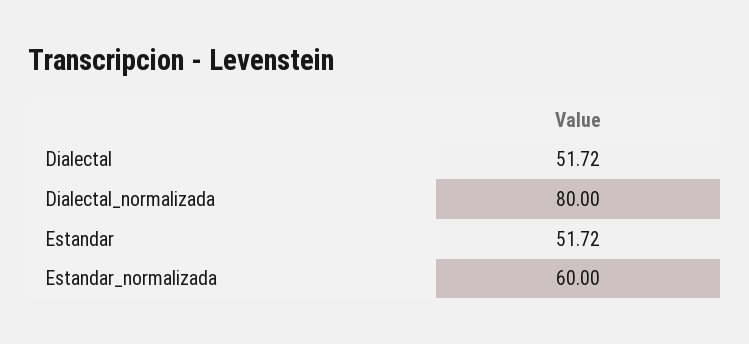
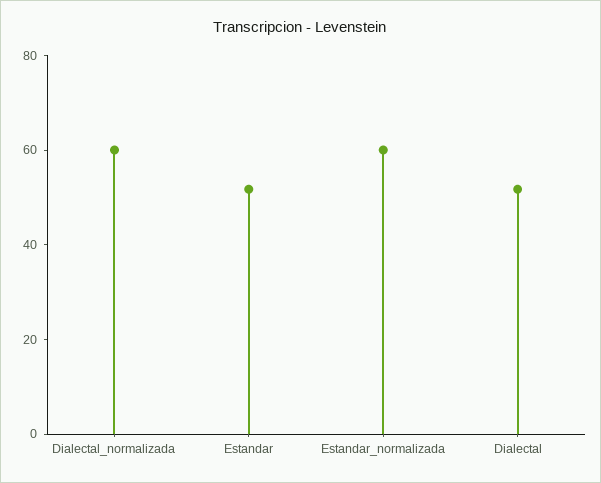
Dialectal_normalizada: 80 -> 60

